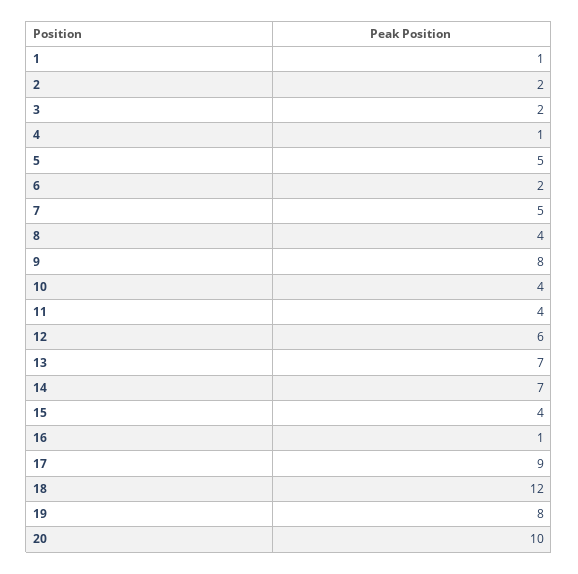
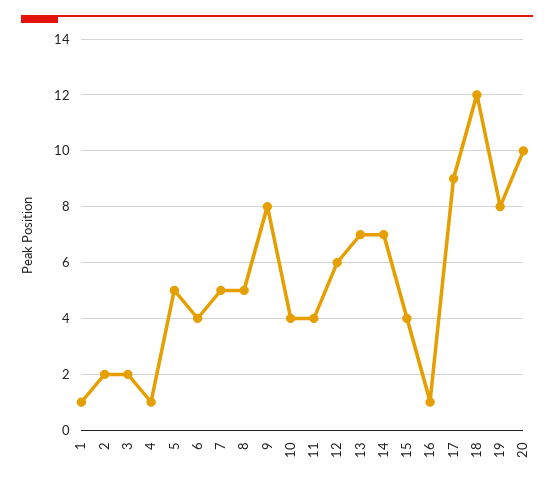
6: 2 -> 4
8: 4 -> 5

